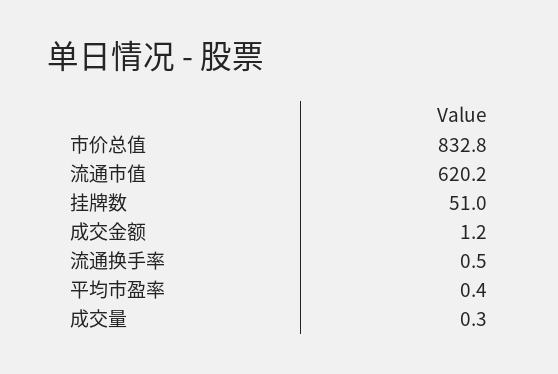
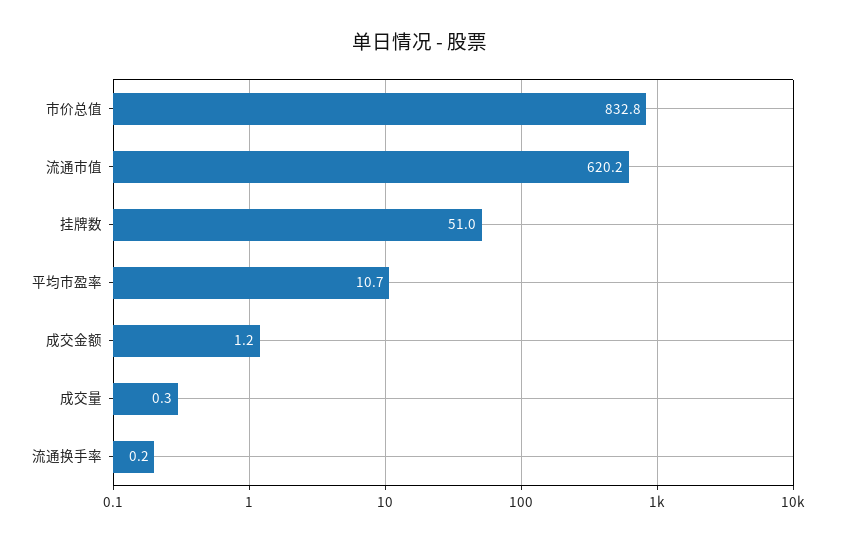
流通换手率: 0.5 -> 0.2
平均市盈率: 0.4 -> 10.7

